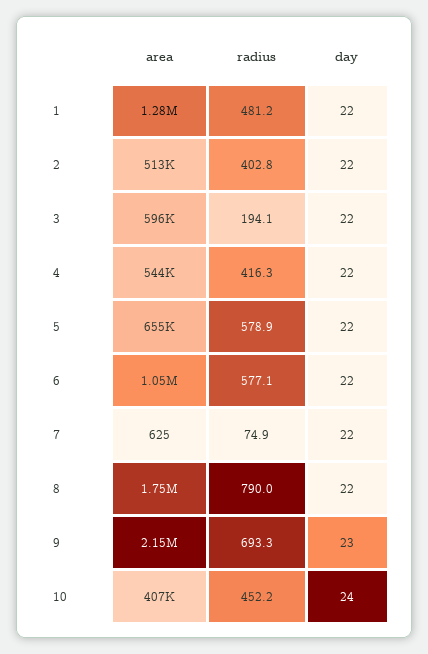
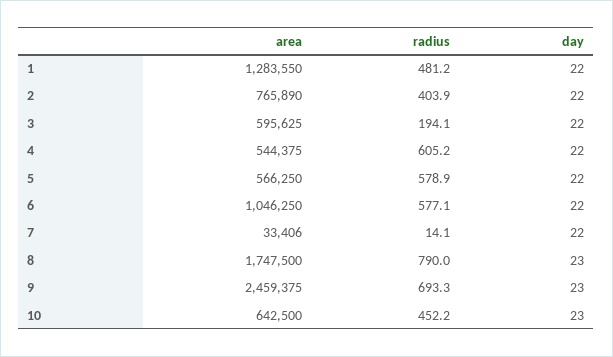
area, 2: 513000 -> 765890
radius, 2: 402.8 -> 403.9
radius, 4: 416.3 -> 605.2
area, 5: 655000 -> 566250
area, 7: 625 -> 33406
radius, 7: 74.9 -> 14.1
day, 8: 22 -> 23
area, 9: 2150000 -> 2459375
area, 10: 407000 -> 642500
day, 10: 24 -> 23

